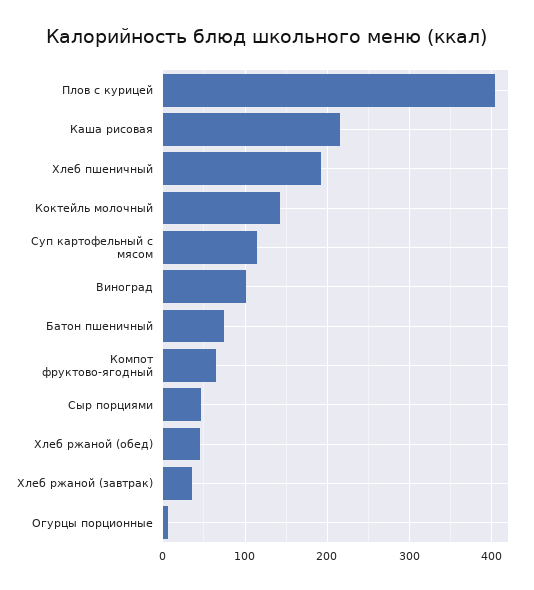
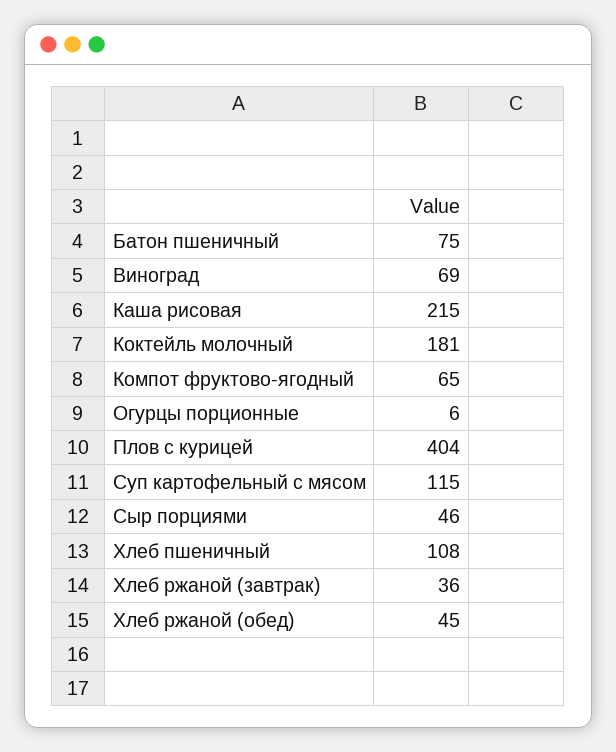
Хлеб пшеничный: 190 -> 108
Коктейль молочный: 140 -> 181
Виноград: 100 -> 69

